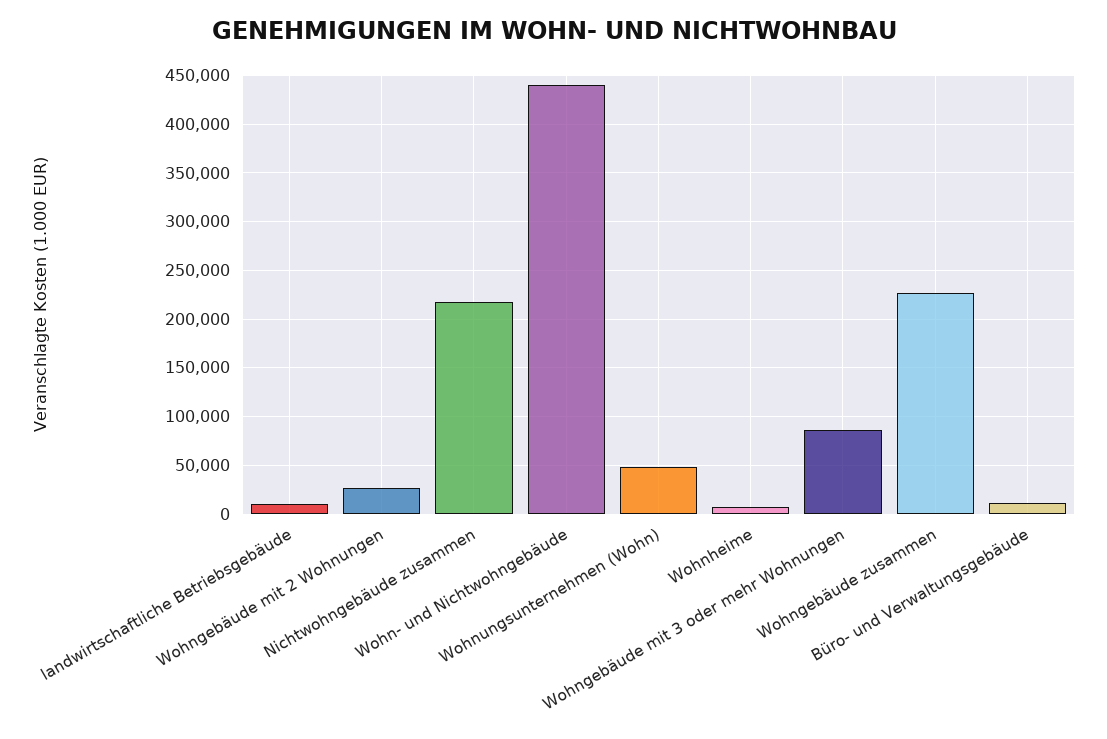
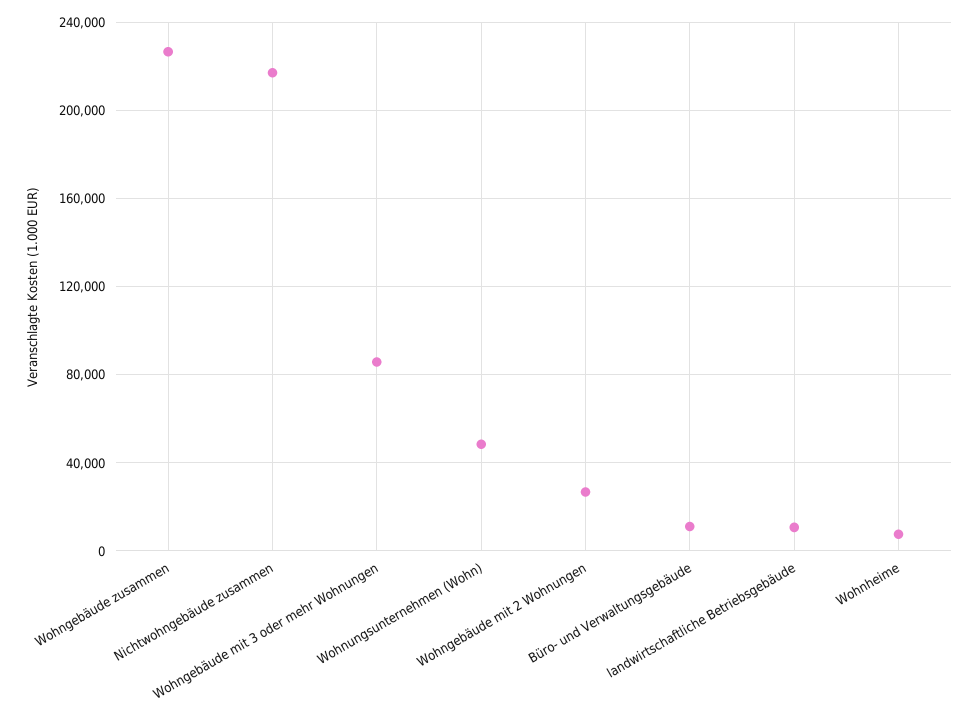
Wohn- und Nichtwohngebäude: 440000 -> none

